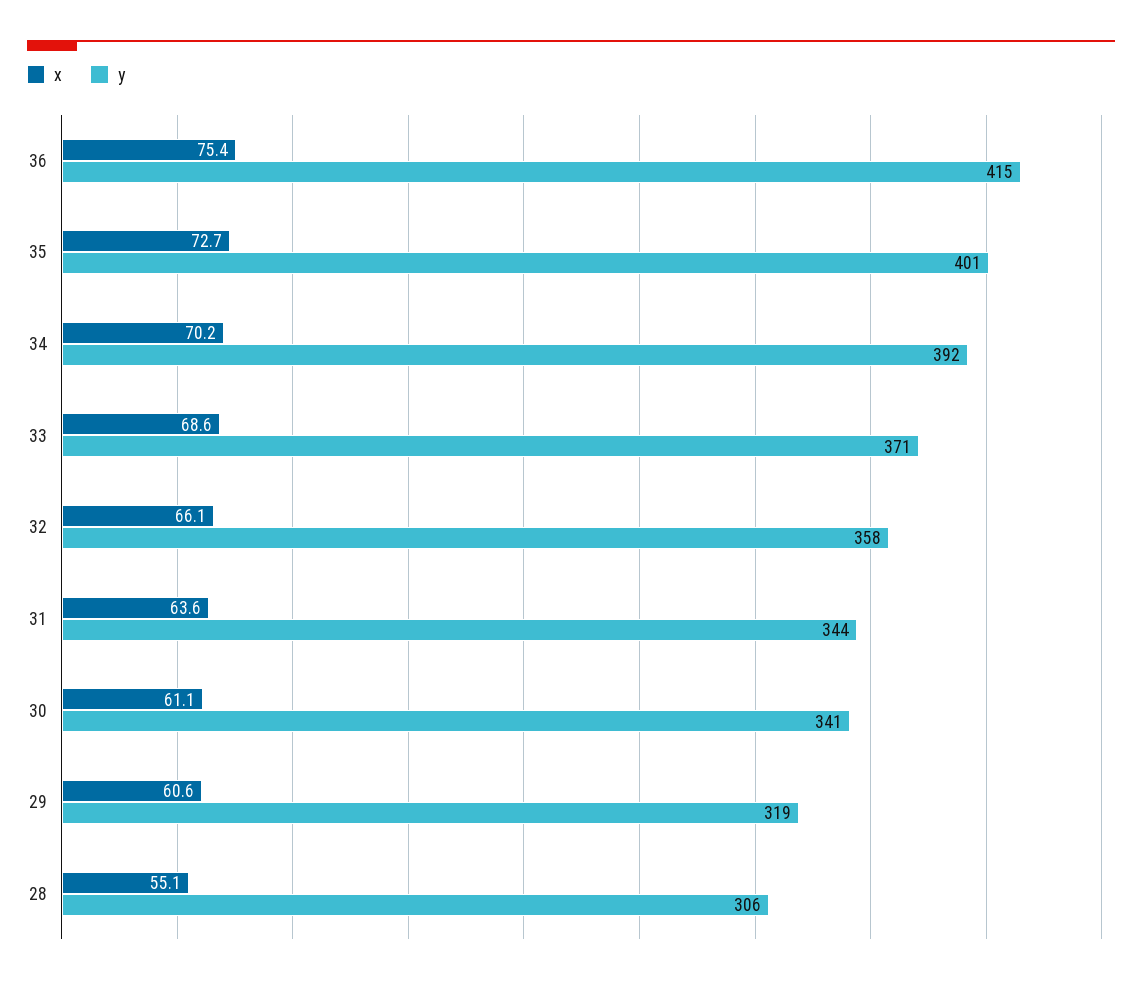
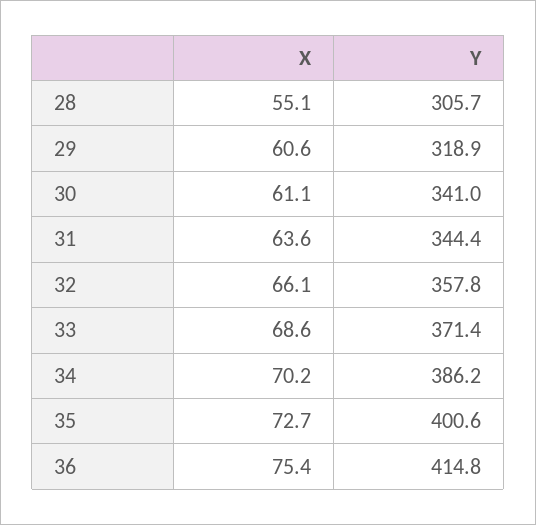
y, 34: 392 -> 386.2

